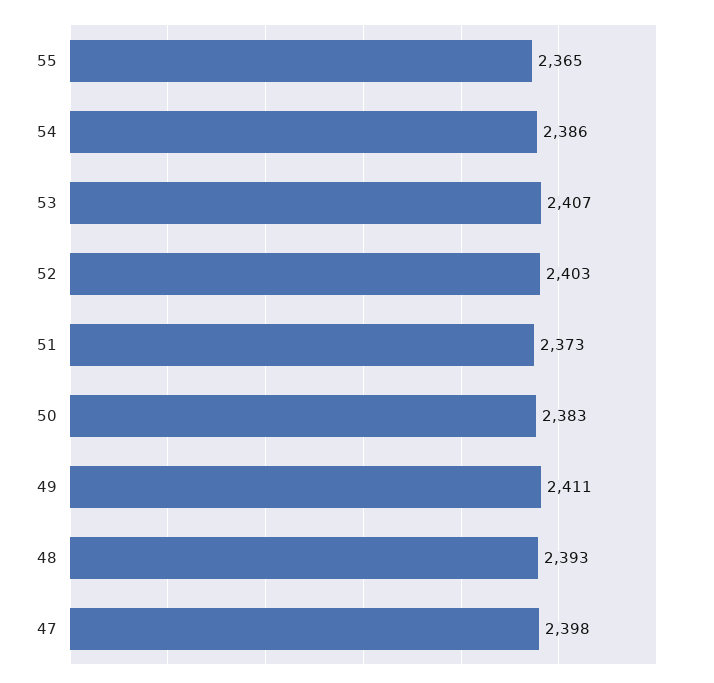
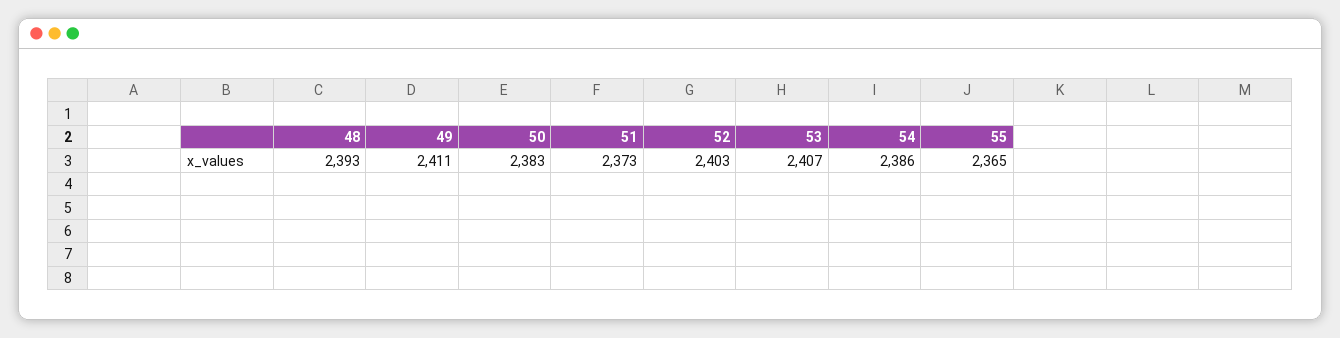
47: 2398 -> none

